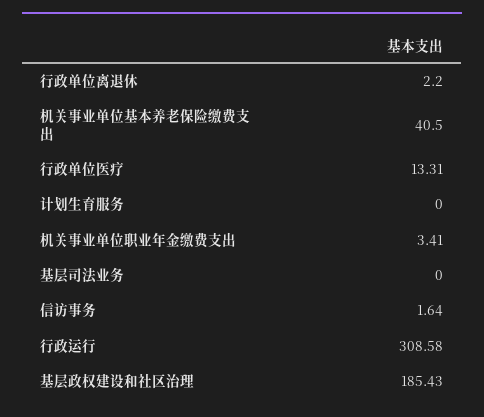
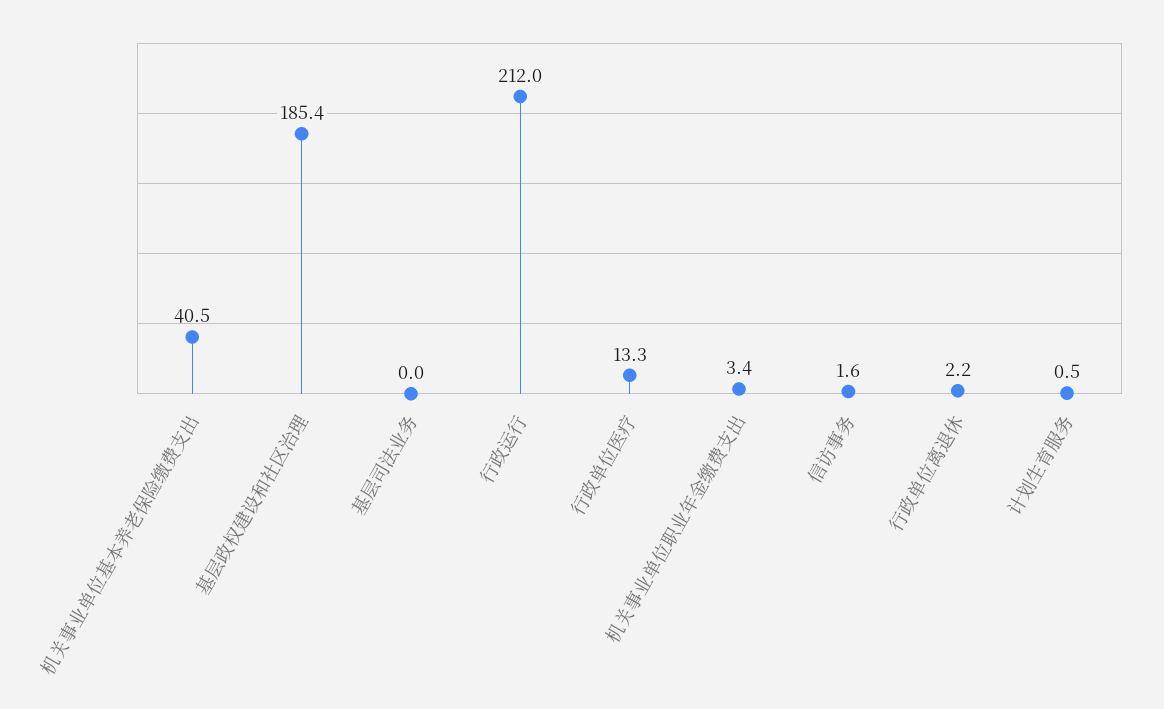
计划生育服务: 0 -> 0.5
行政运行: 308.58 -> 212

